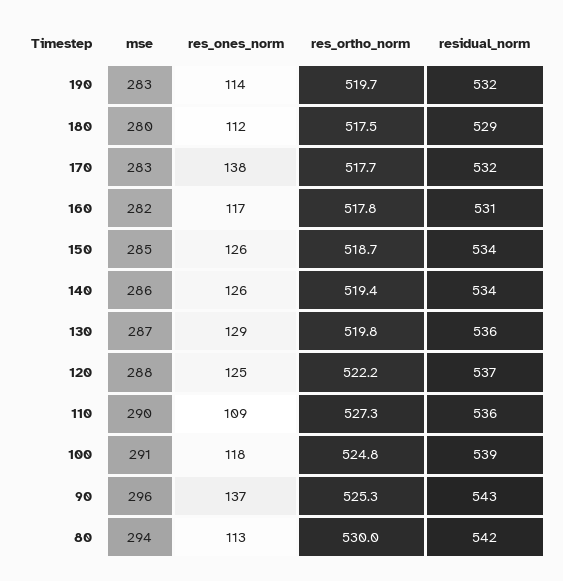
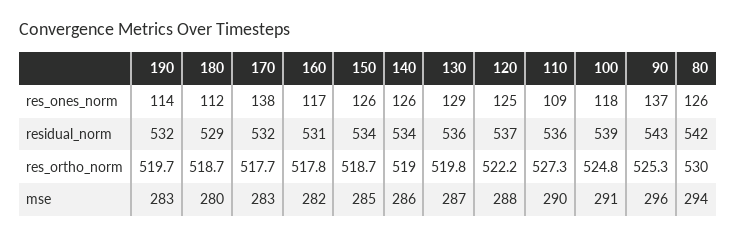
res_ortho_norm, 180: 517.5 -> 518.7
res_ortho_norm, 140: 519.4 -> 519
res_ones_norm, 80: 113 -> 126

